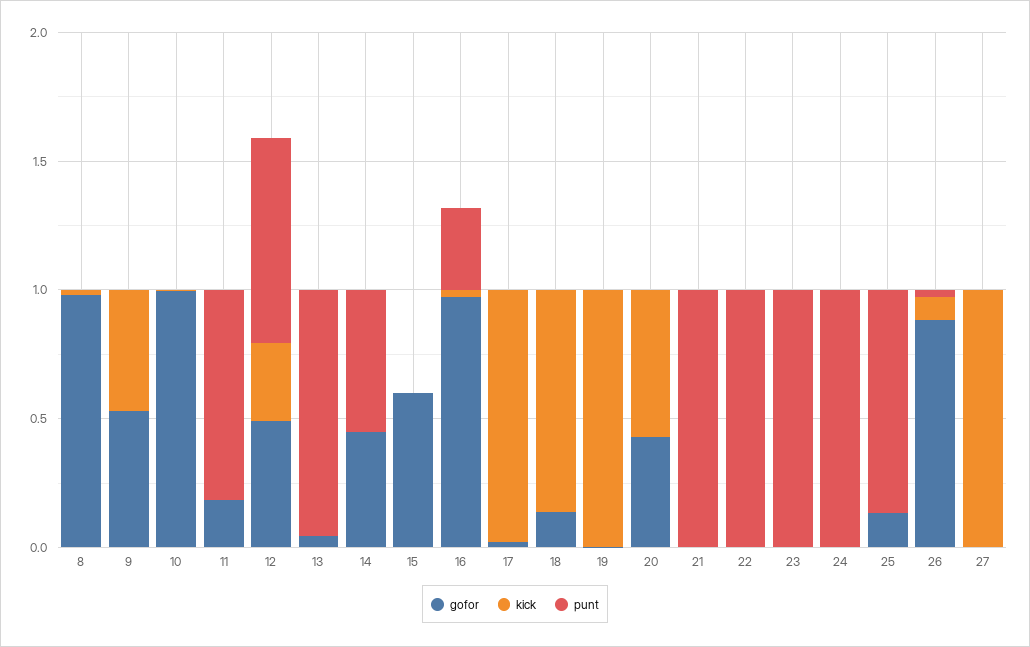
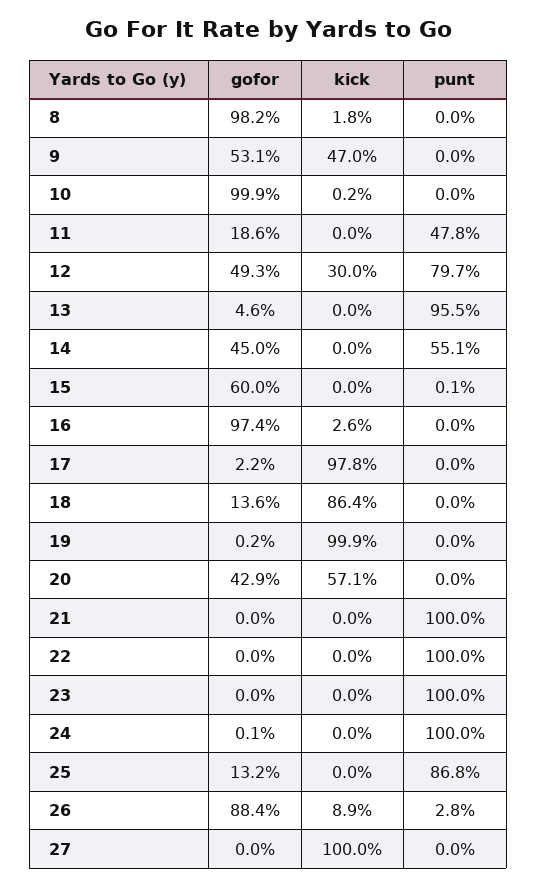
punt, 11: 0.8 -> 0.478
punt, 16: 0.3 -> 0

